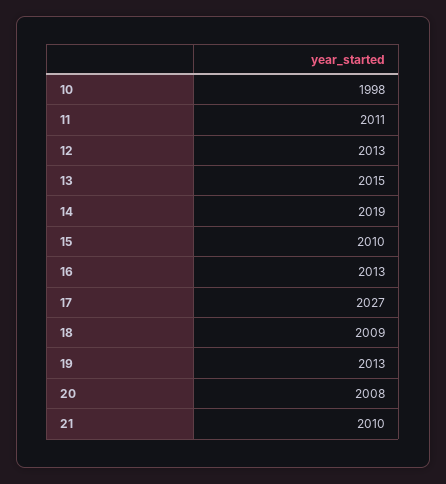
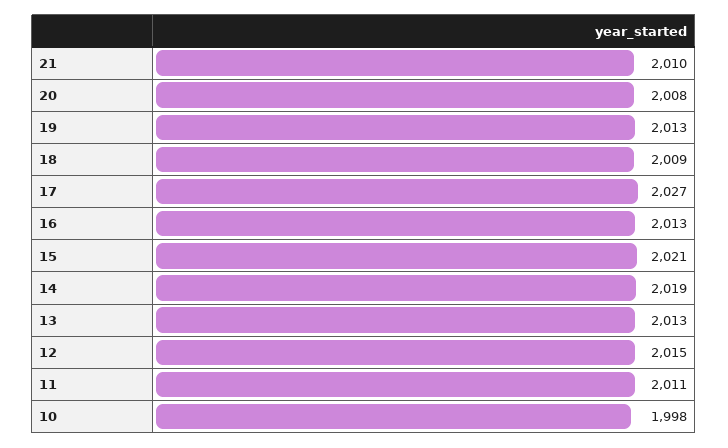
12: 2013 -> 2015
13: 2015 -> 2013
15: 2010 -> 2021

